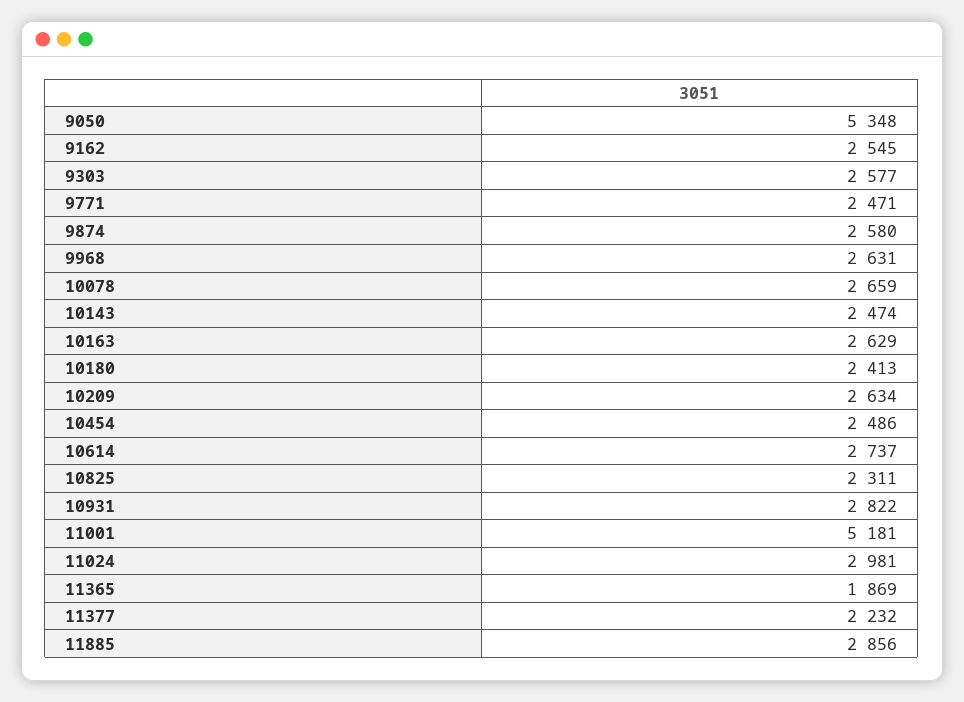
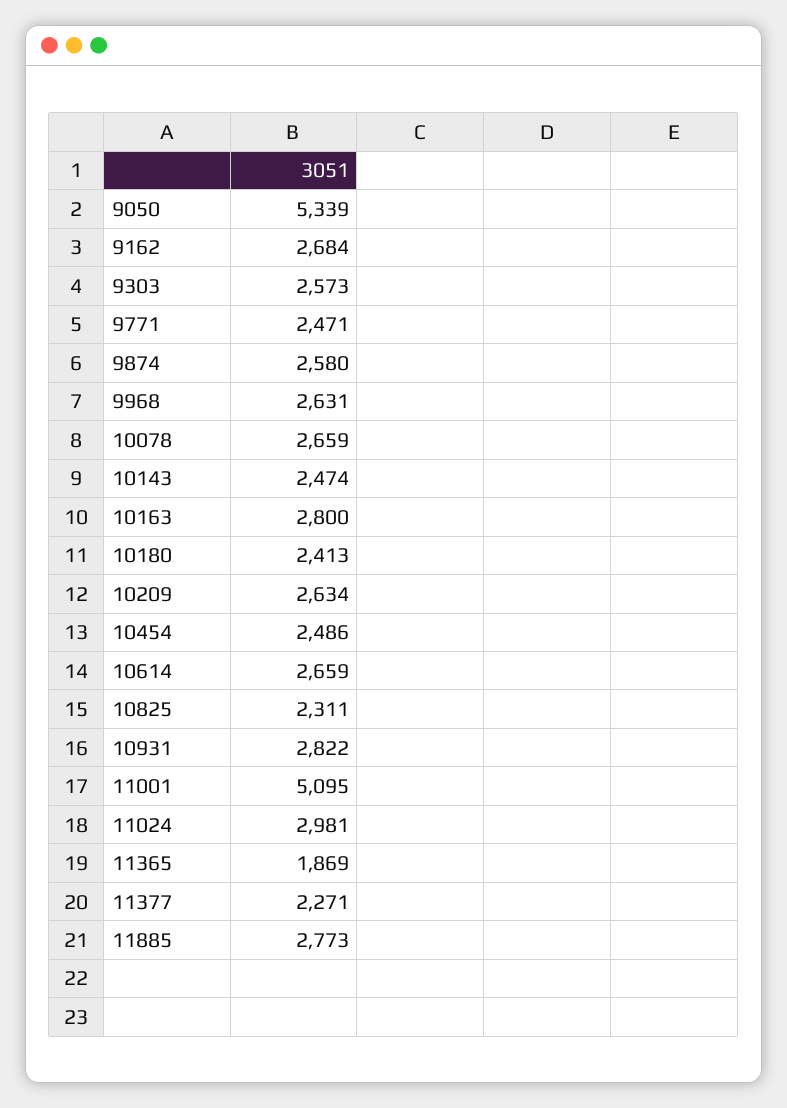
9050: 5348 -> 5339
9162: 2545 -> 2684
9303: 2577 -> 2573
10163: 2629 -> 2800
10614: 2737 -> 2659
11001: 5181 -> 5095
11377: 2232 -> 2271
11885: 2856 -> 2773

